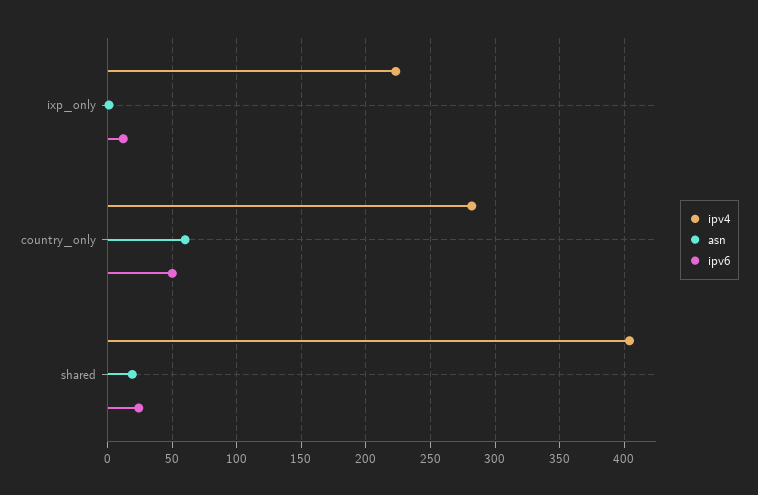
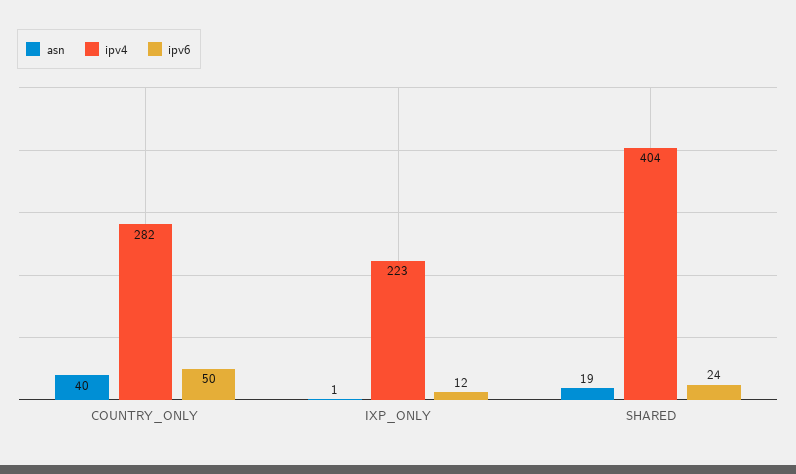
asn, country_only: 60 -> 40

